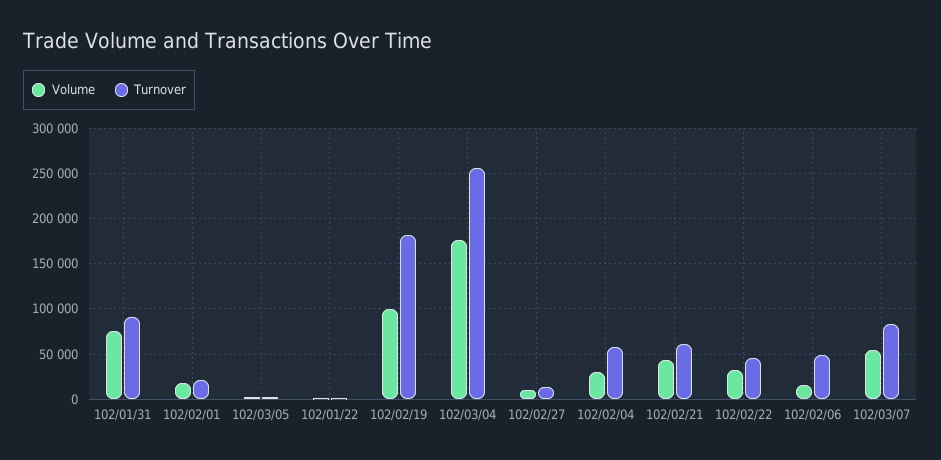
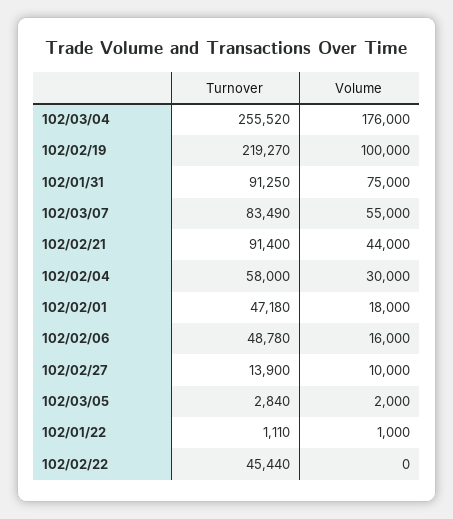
Turnover, 102/02/01: 20000 -> 47180
Turnover, 102/02/19: 180000 -> 219270
Turnover, 102/02/21: 60000 -> 91400
Volume, 102/02/22: 30000 -> 0

